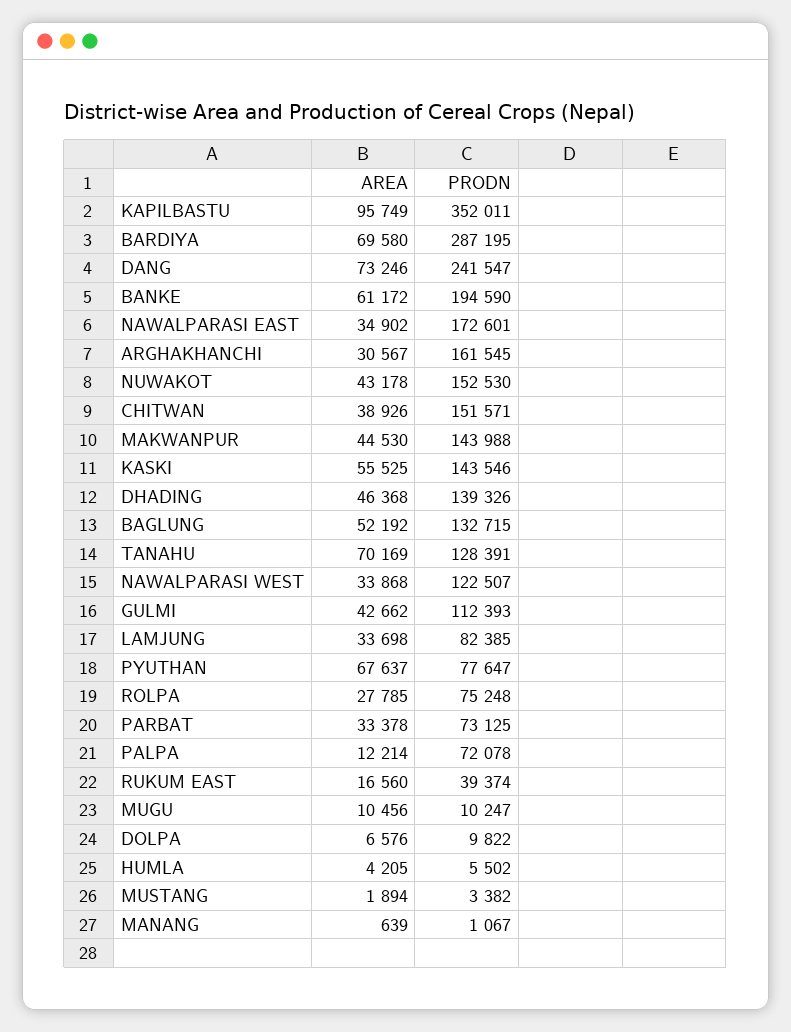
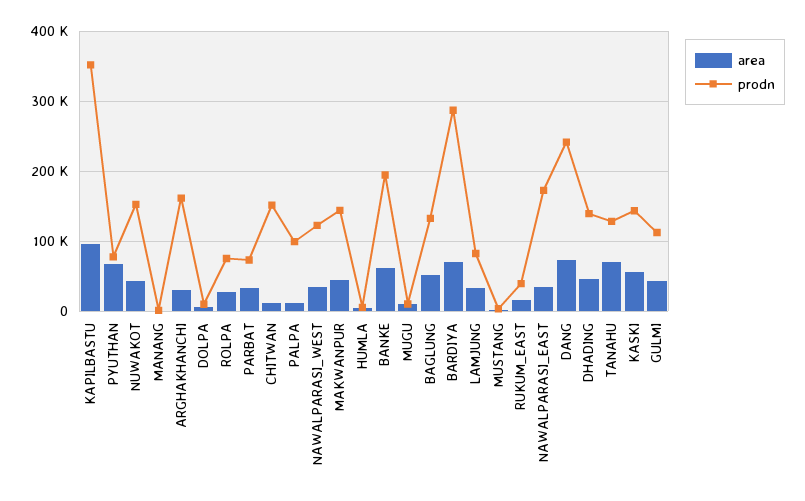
AREA, CHITWAN: 38926 -> 10000
PRODN, PALPA: 72078 -> 100000

